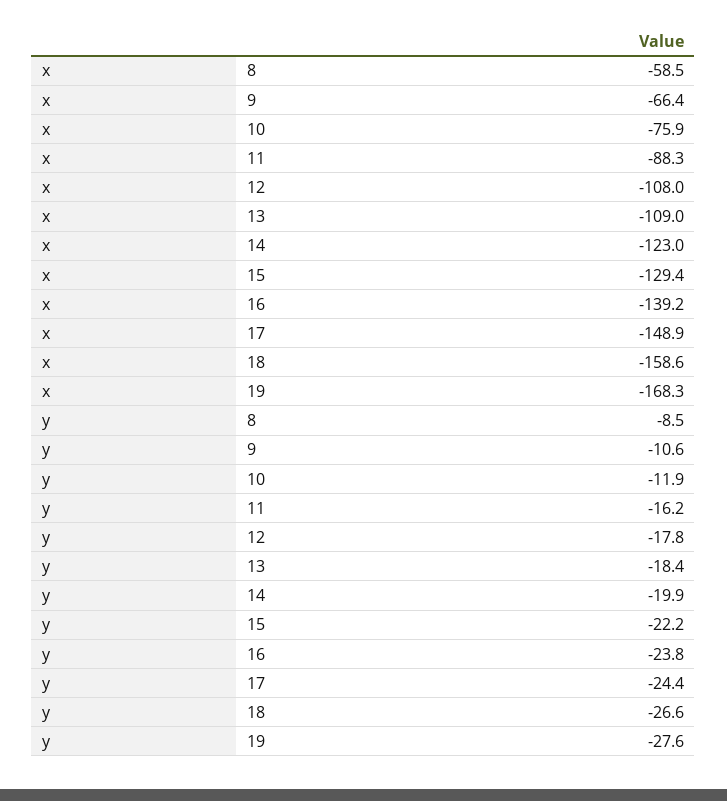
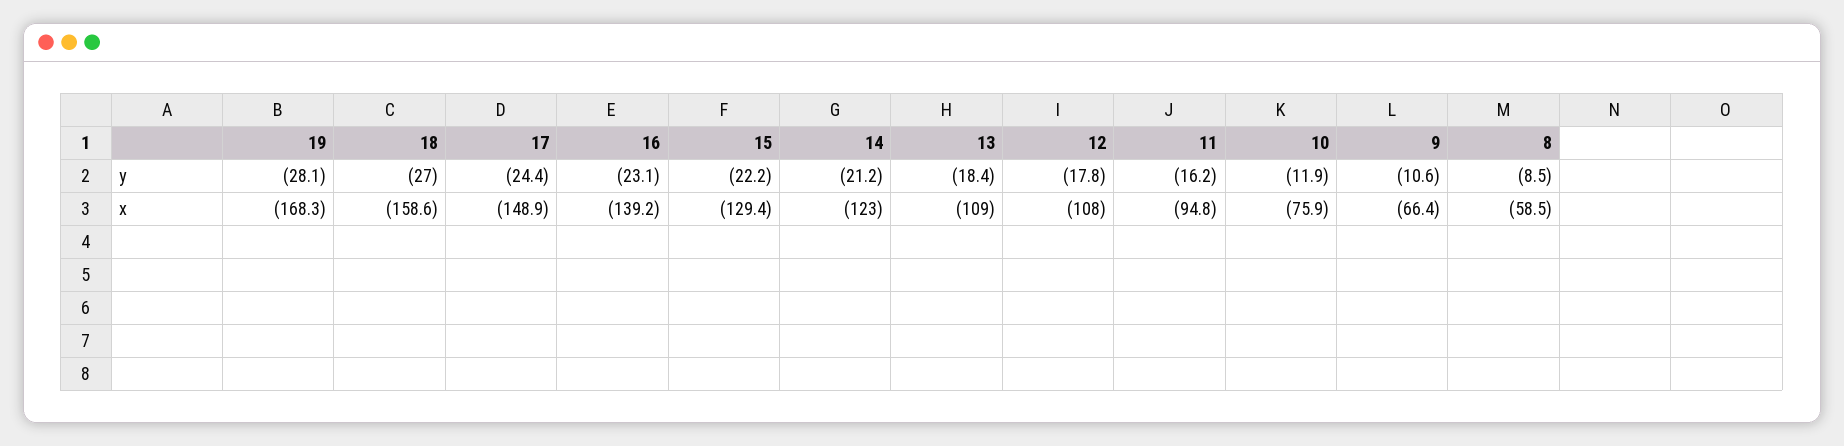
x, 11: -88.3 -> -94.8
y, 14: -19.9 -> -21.2
y, 16: -23.8 -> -23.1
y, 18: -26.6 -> -27
y, 19: -27.6 -> -28.1

